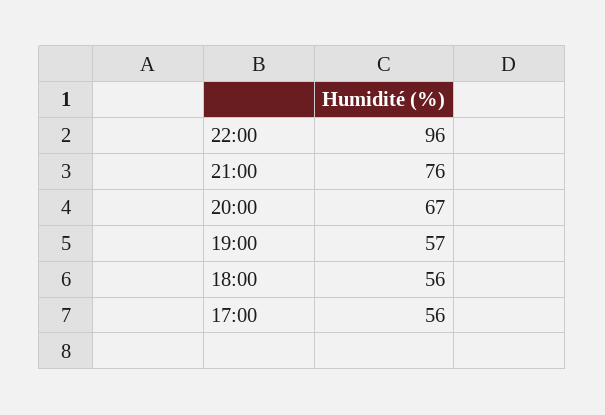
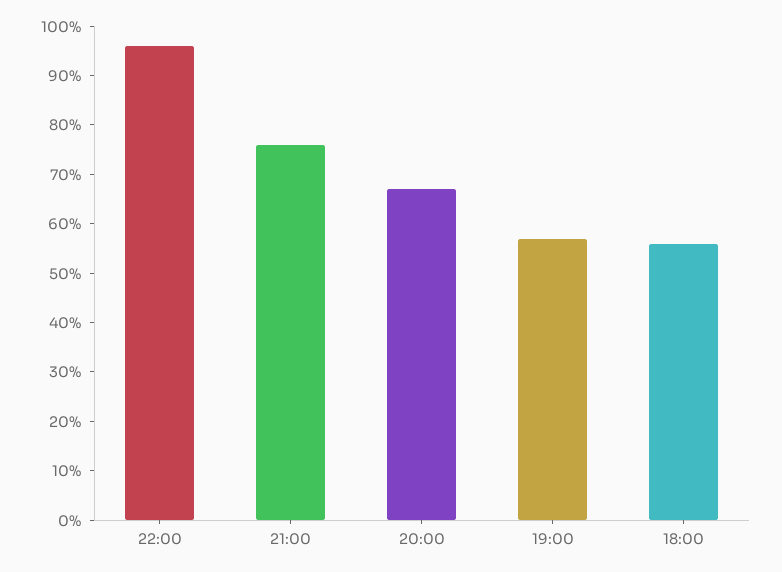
17:00: 56 -> none

